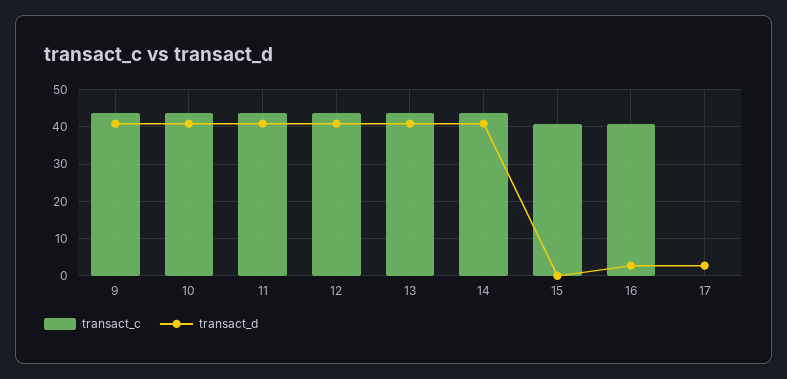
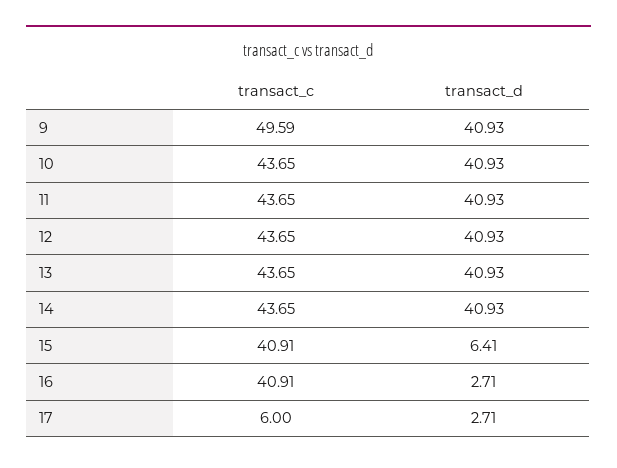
transact_c, 9: 44 -> 49.59
transact_d, 15: 0 -> 6.41
transact_c, 17: 0 -> 6

